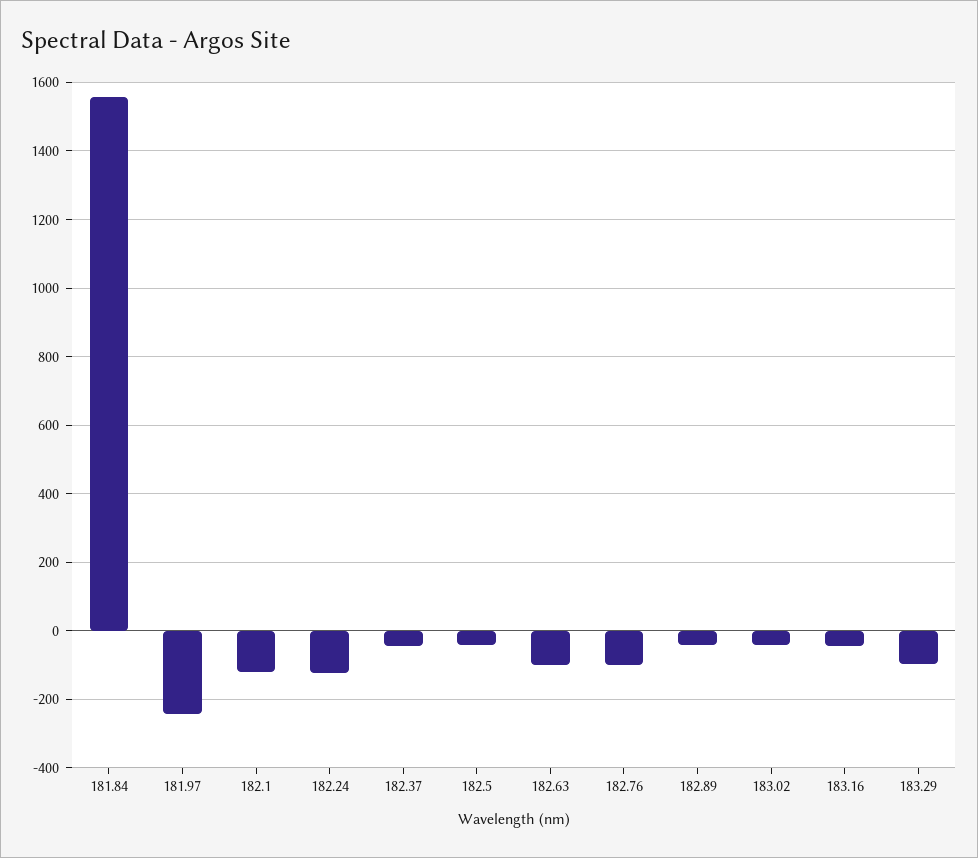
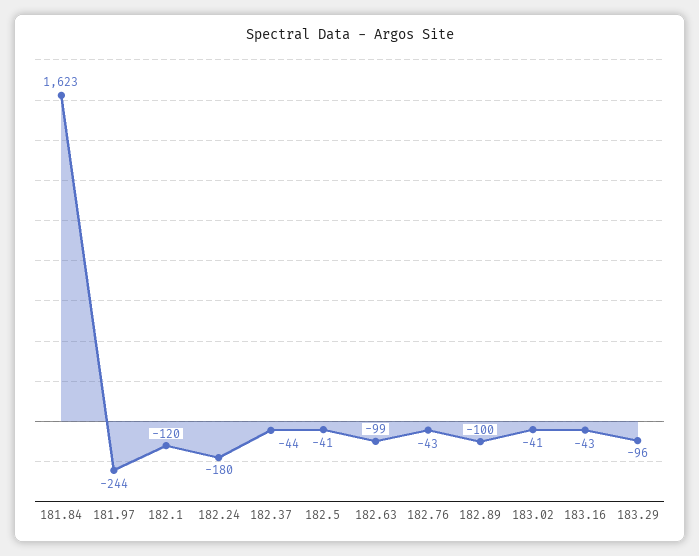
181.84: 1560 -> 1623
182.24: -120 -> -180
182.76: -100 -> -43
182.89: -40 -> -100

